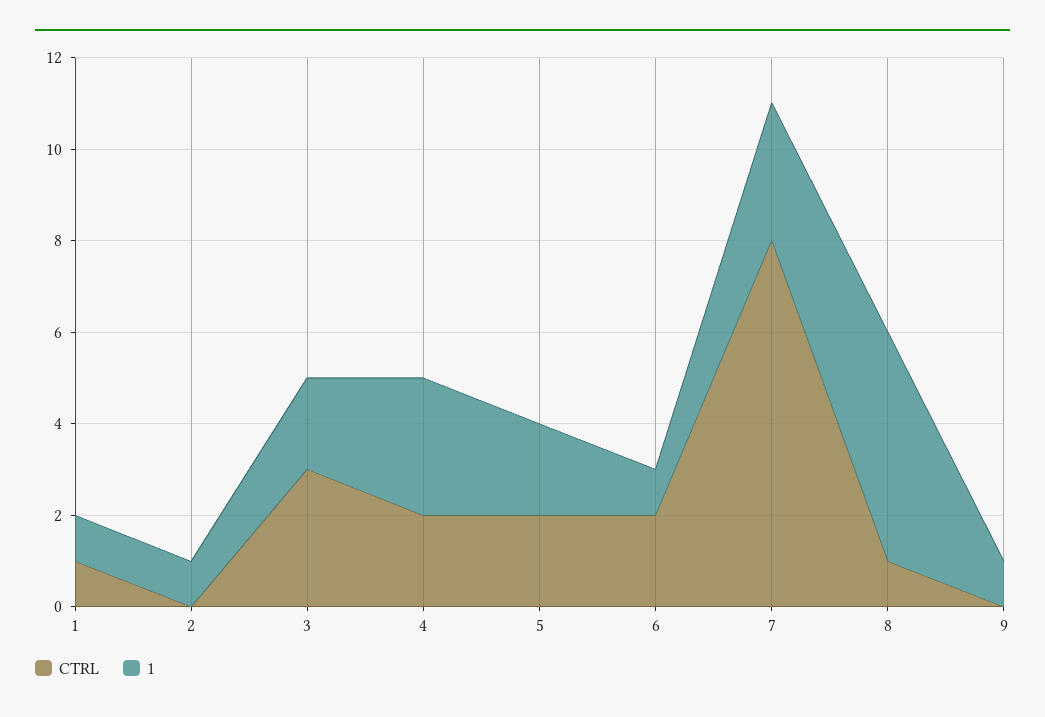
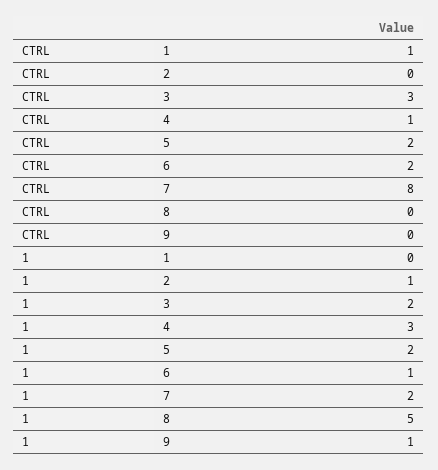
1, 1: 1 -> 0
CTRL, 4: 2 -> 1
1, 7: 3 -> 2
CTRL, 8: 1 -> 0

